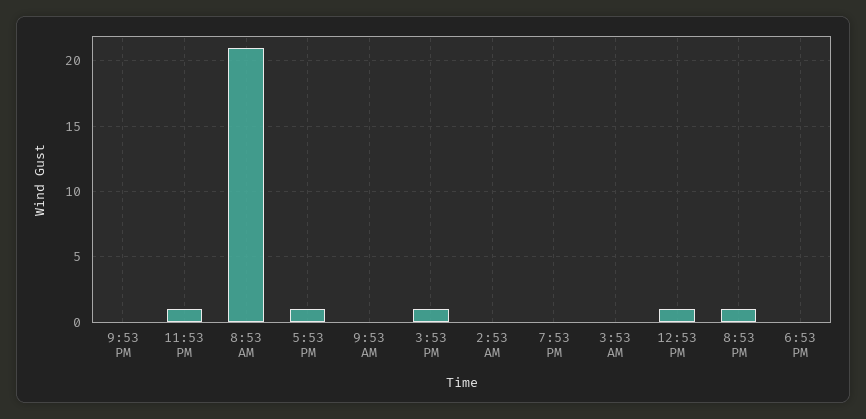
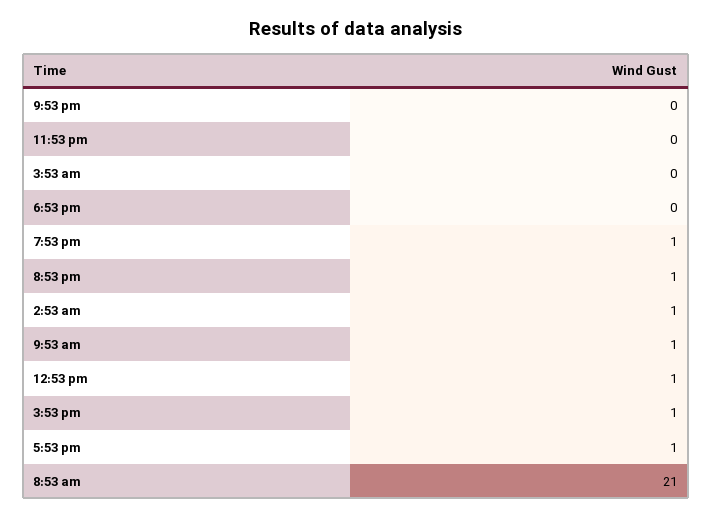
11:53 PM: 1 -> 0
9:53 AM: 0 -> 1
2:53 AM: 0 -> 1
7:53 PM: 0 -> 1

